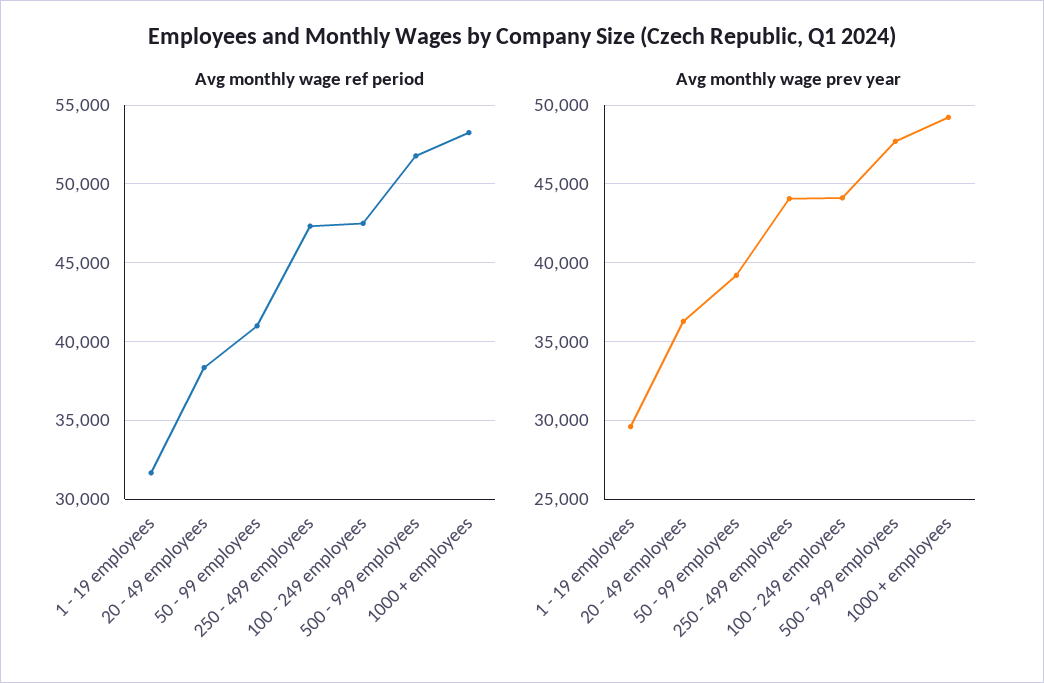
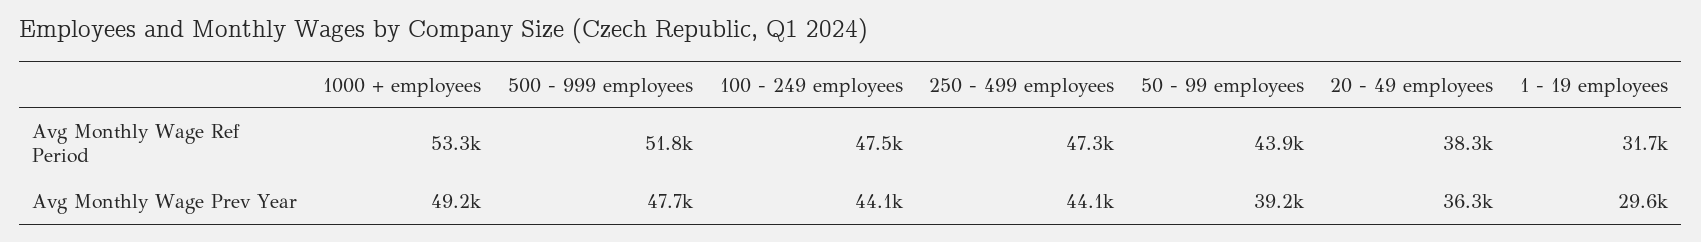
Avg monthly wage ref period, 50 - 99 employees: 41000 -> 43900

